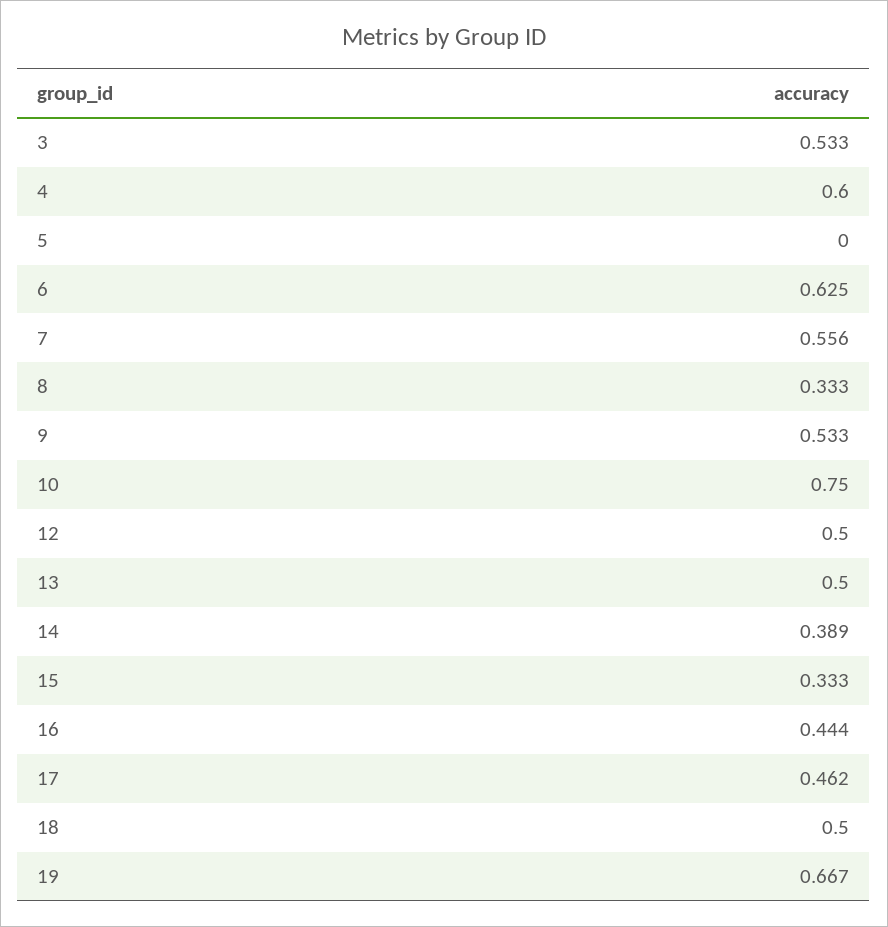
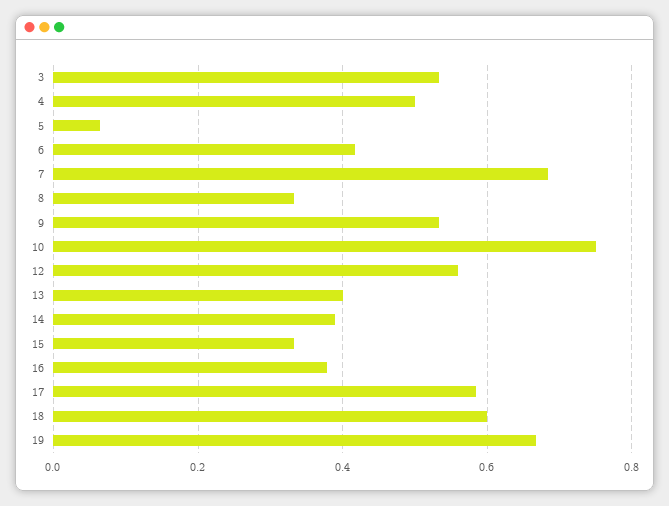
4: 0.6 -> 0.5
5: 0 -> 0.06
6: 0.625 -> 0.42
7: 0.556 -> 0.68
12: 0.5 -> 0.56
13: 0.5 -> 0.4
16: 0.444 -> 0.38
17: 0.462 -> 0.58
18: 0.5 -> 0.6

